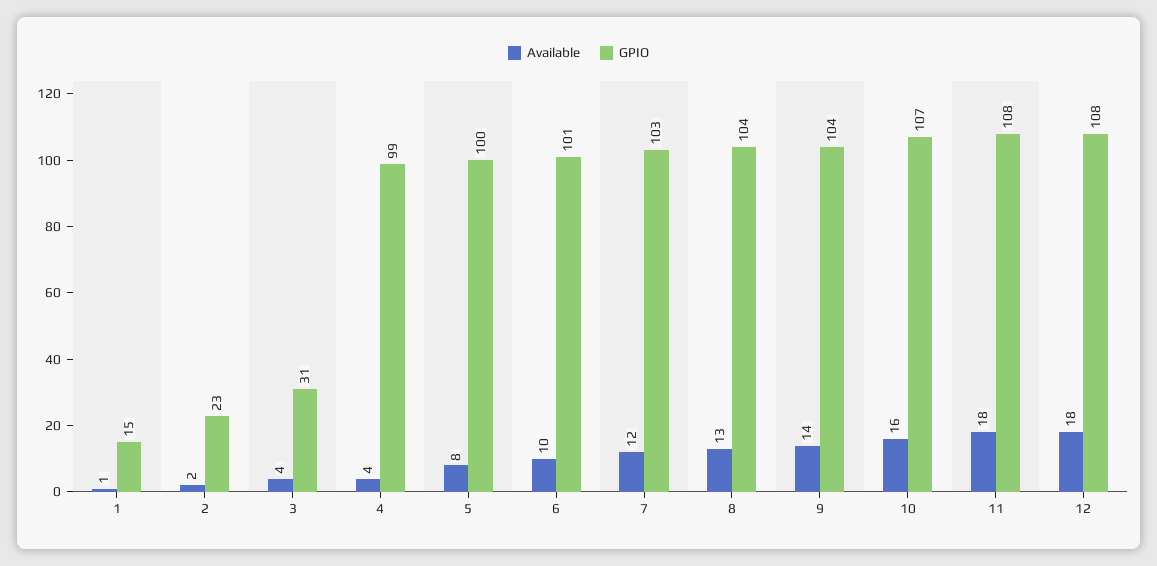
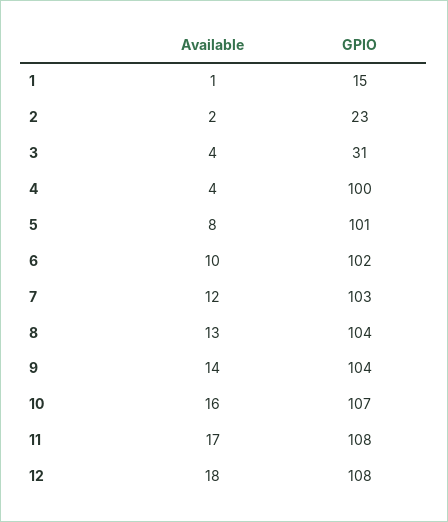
GPIO, 4: 99 -> 100
GPIO, 5: 100 -> 101
GPIO, 6: 101 -> 102
Available, 11: 18 -> 17

